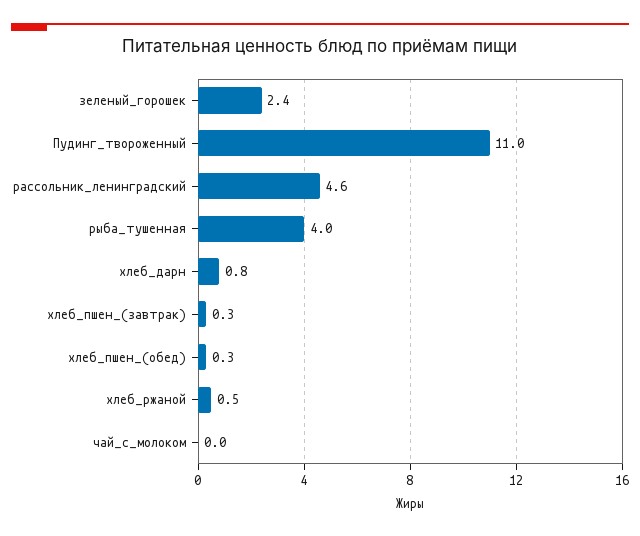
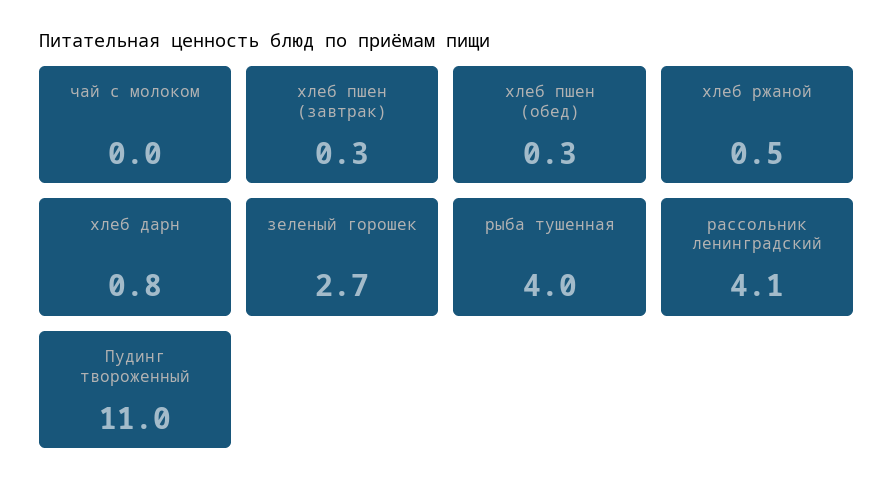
зеленый_горошек: 2.4 -> 2.7
рассольник_ленинградский: 4.6 -> 4.1

